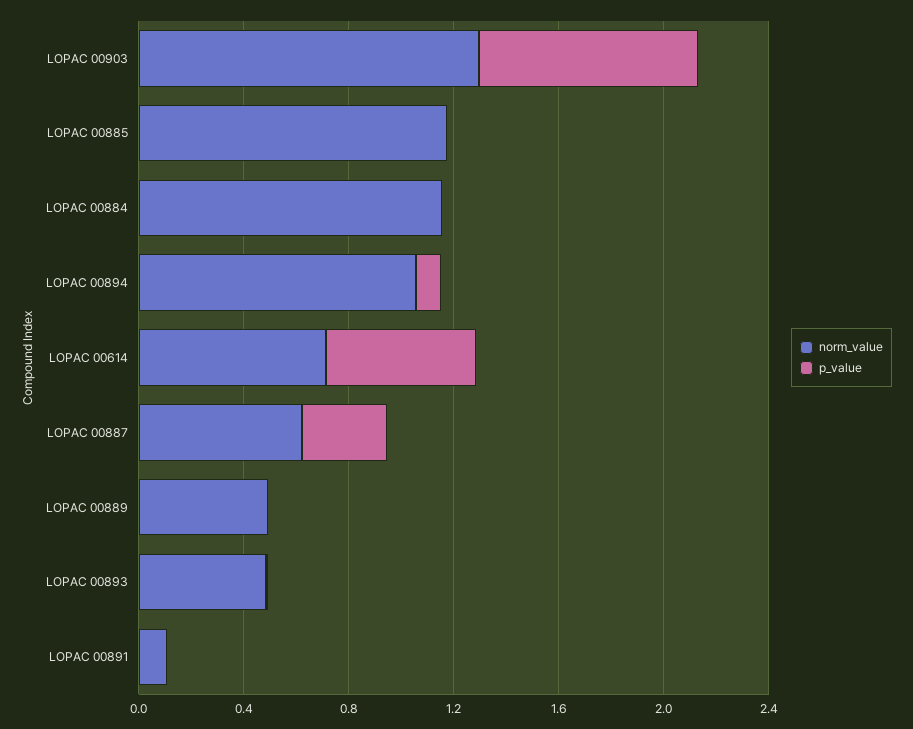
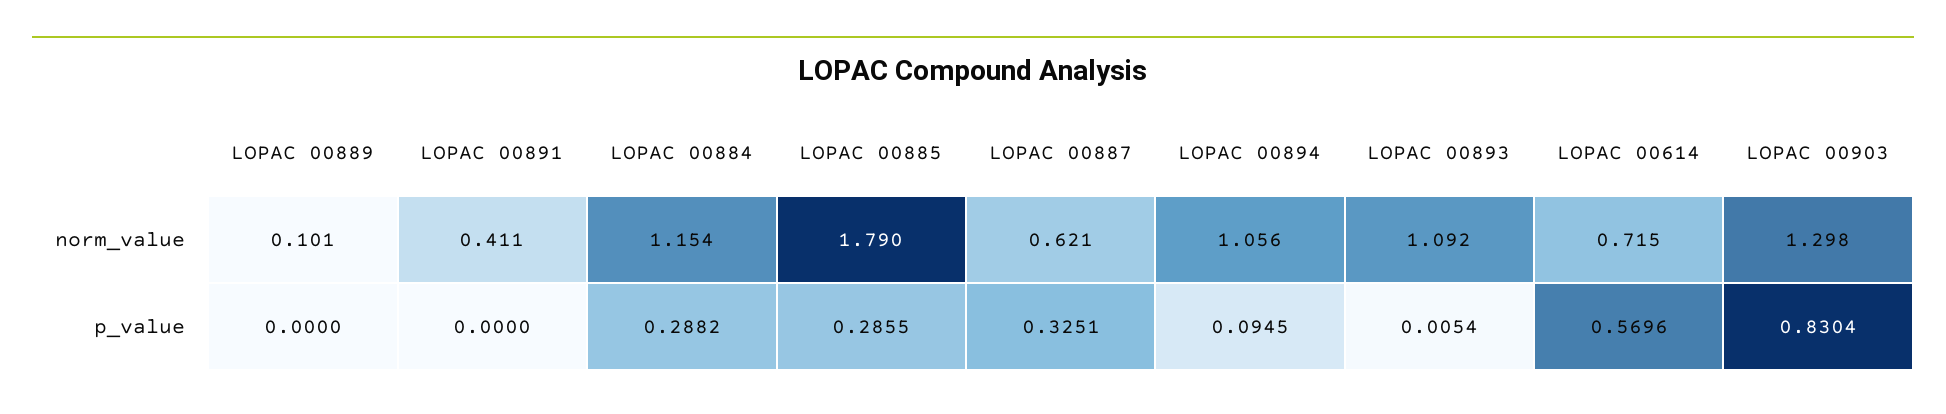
norm_value, LOPAC 00885: 1.2 -> 1.79
p_value, LOPAC 00885: 0 -> 0.2855
p_value, LOPAC 00884: 0 -> 0.2882
norm_value, LOPAC 00889: 0.5 -> 0.101
norm_value, LOPAC 00893: 0.5 -> 1.092
norm_value, LOPAC 00891: 0.1 -> 0.411

